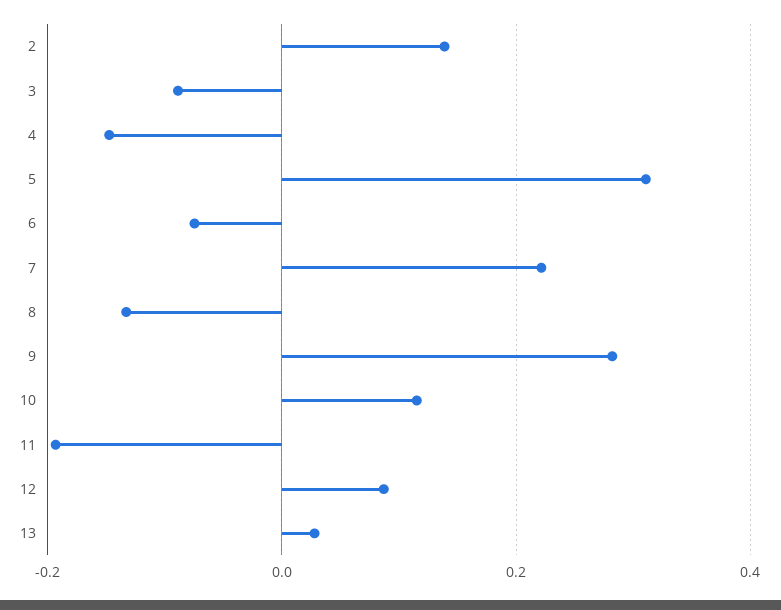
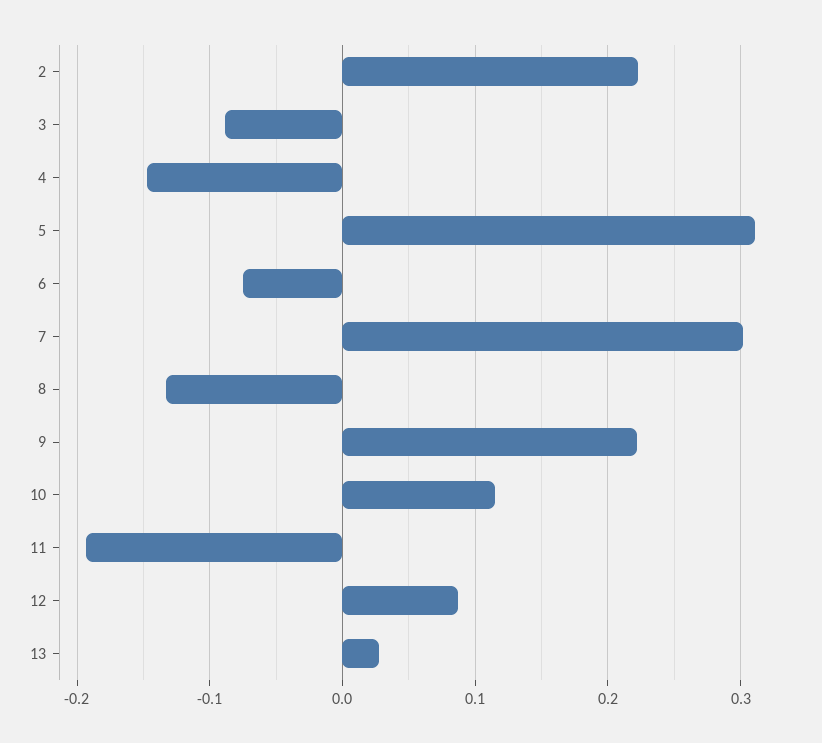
2: 0.14 -> 0.22
7: 0.22 -> 0.3
9: 0.28 -> 0.22

